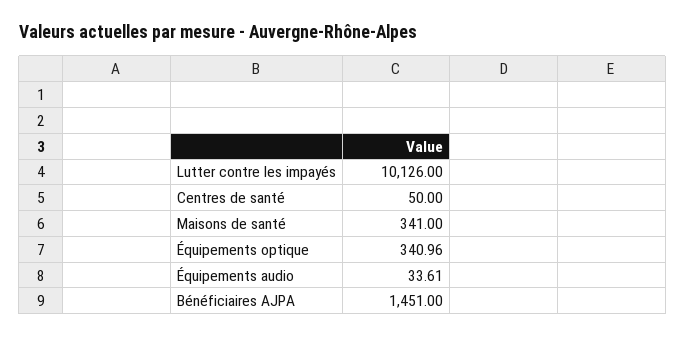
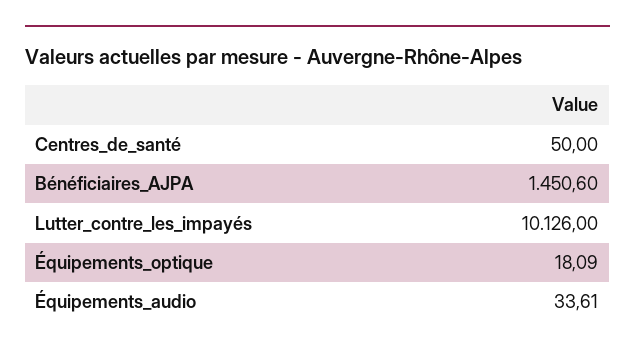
Maisons de santé: 341 -> none
Équipements optique: 340.96 -> 18.09
Bénéficiaires AJPA: 1451 -> 1450.6

